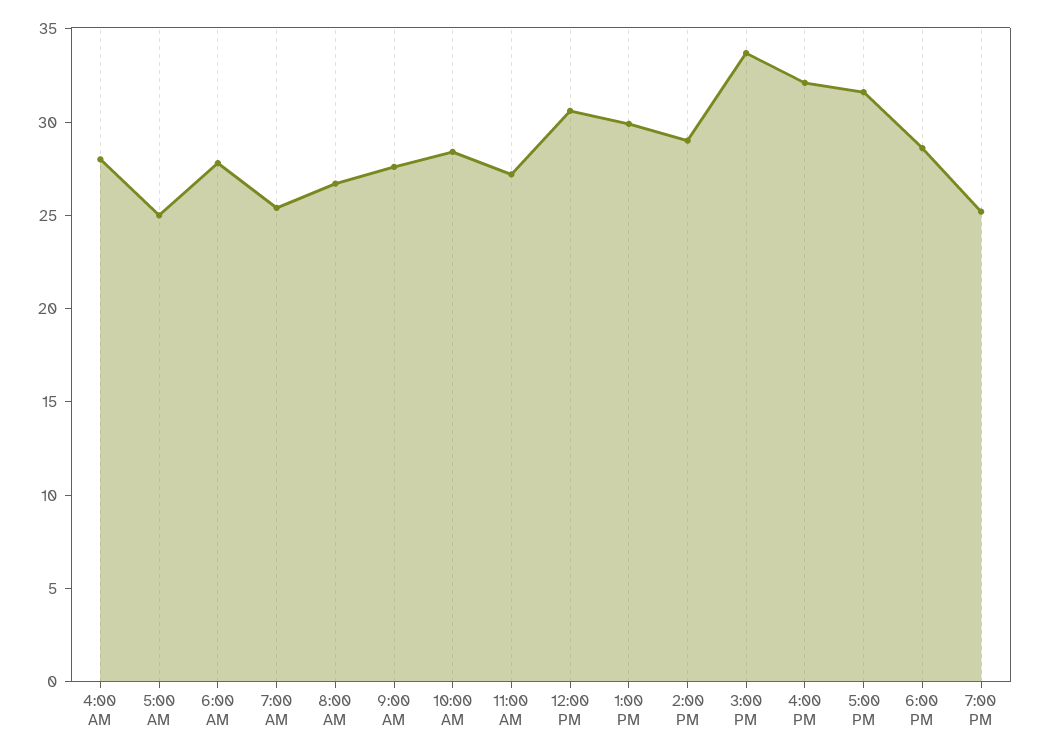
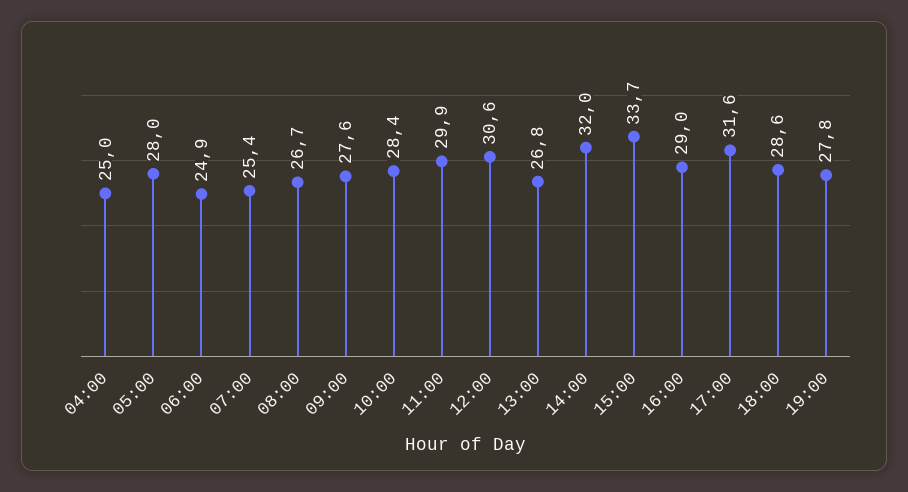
4:00 AM: 28 -> 25
5:00 AM: 25 -> 28
6:00 AM: 28 -> 24.9
11:00 AM: 27 -> 29.9
1:00 PM: 30 -> 26.8
2:00 PM: 29 -> 32
4:00 PM: 32 -> 29
7:00 PM: 25 -> 27.8

